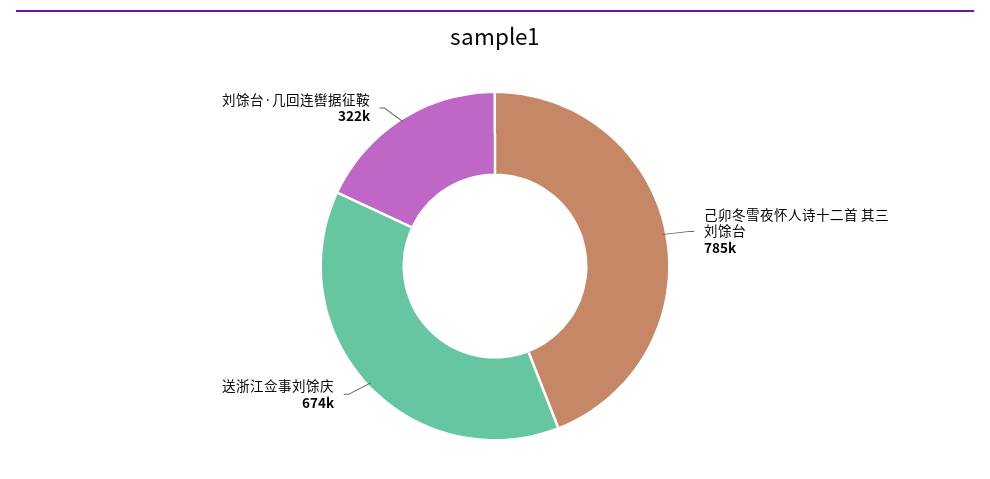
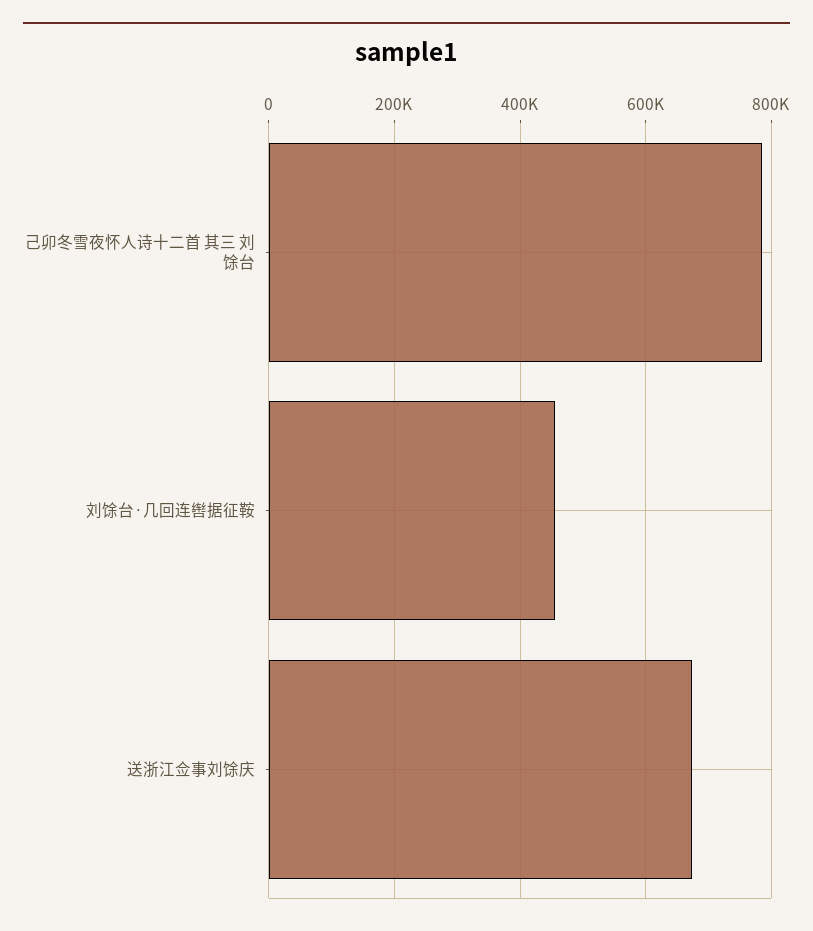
刘馀台·几回连辔据征鞍: 322000 -> 460000

